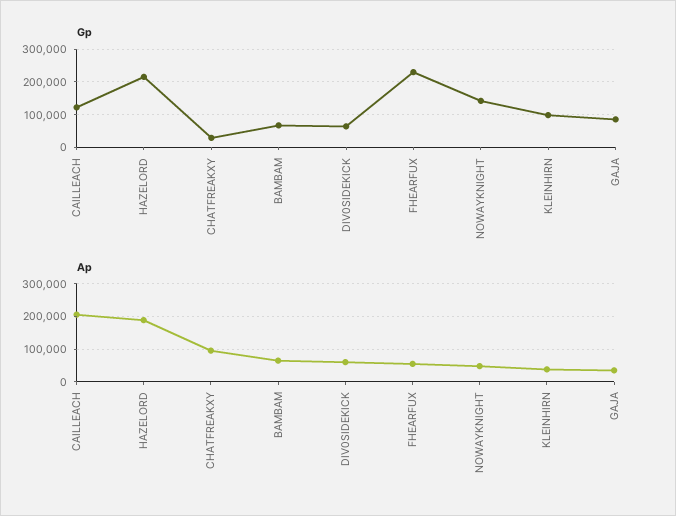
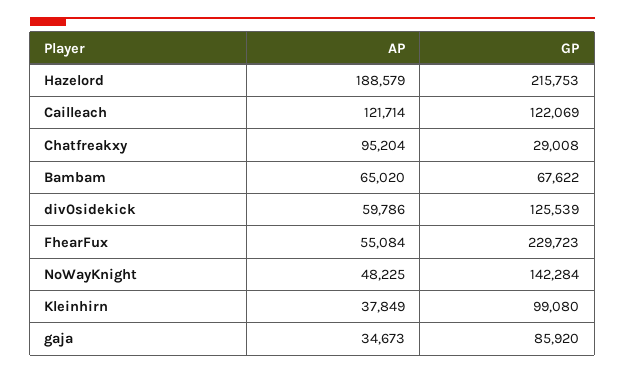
Gp, DIV0SIDEKICK: 60000 -> 125539
Ap, CAILLEACH: 200000 -> 121714

